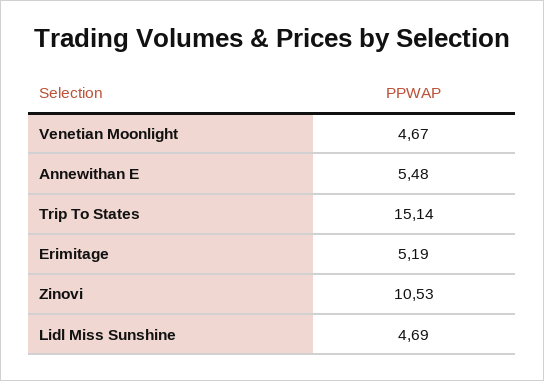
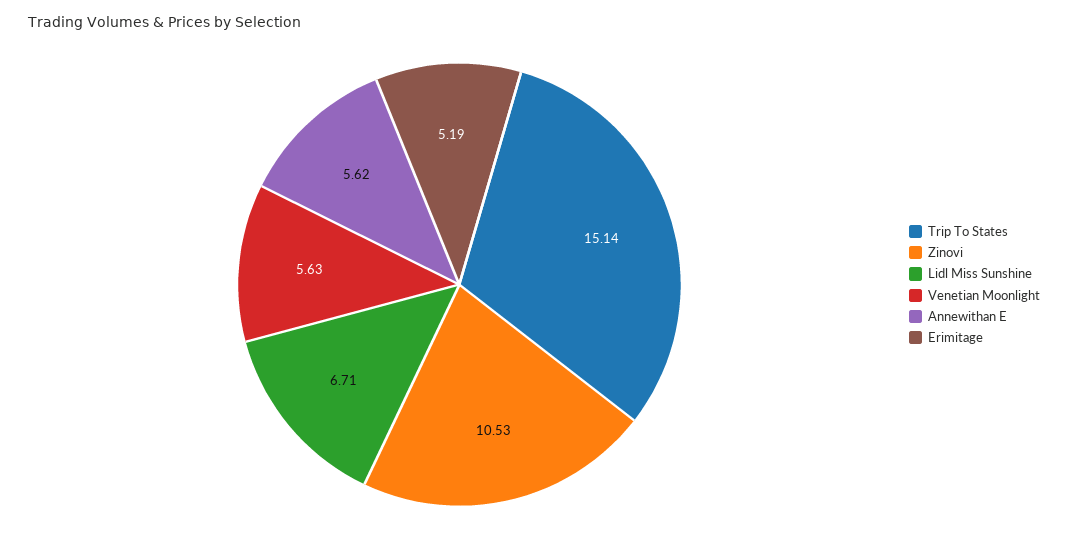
Venetian Moonlight: 4.67 -> 5.63
Annewithan E: 5.48 -> 5.62
Lidl Miss Sunshine: 4.69 -> 6.71

